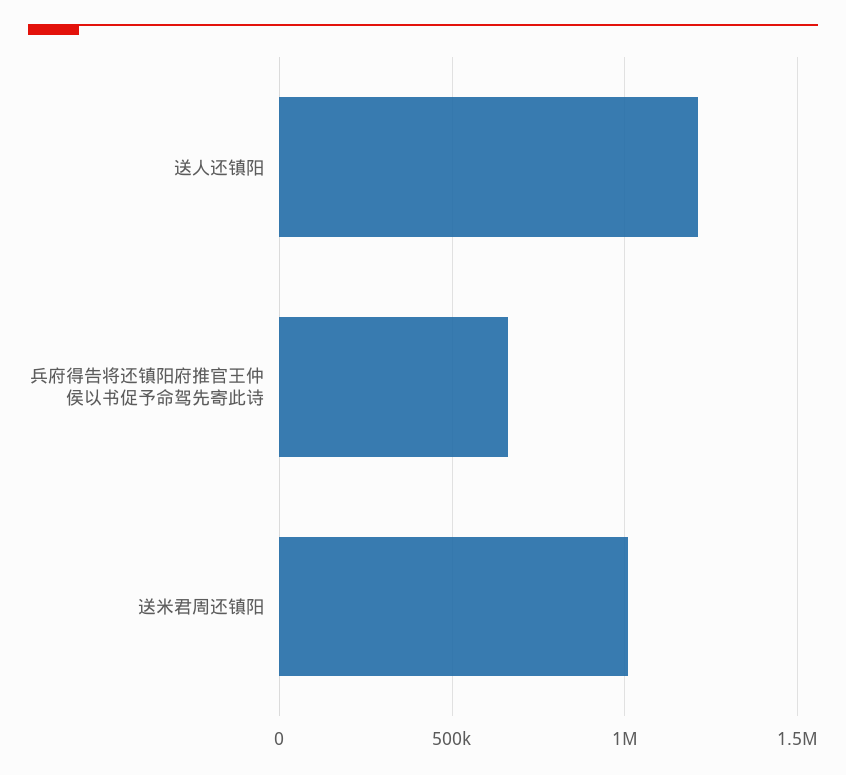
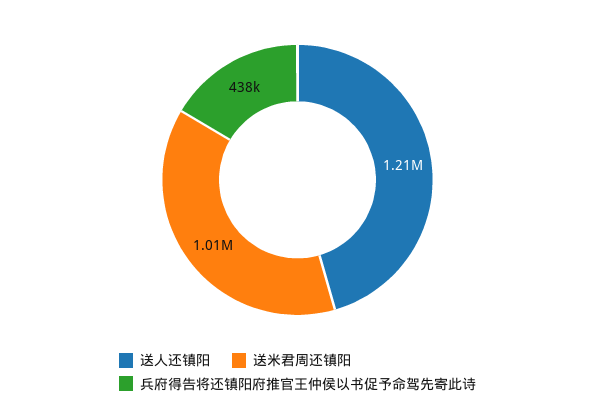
兵府得告将还镇阳府推官王仲侯以书促予命驾先寄此诗: 650000 -> 438000

